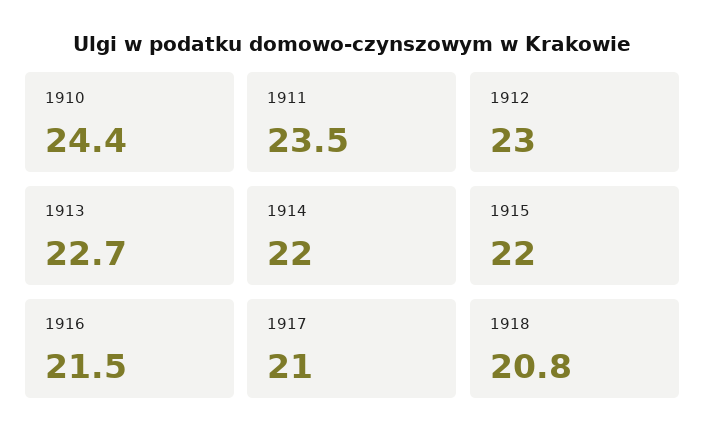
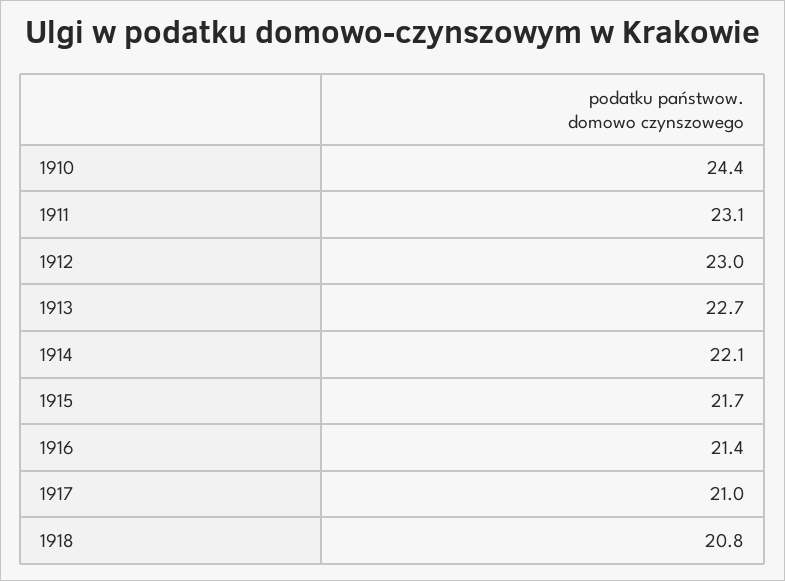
1911: 23.5 -> 23.1
1914: 22 -> 22.1
1915: 22 -> 21.7
1916: 21.5 -> 21.4

